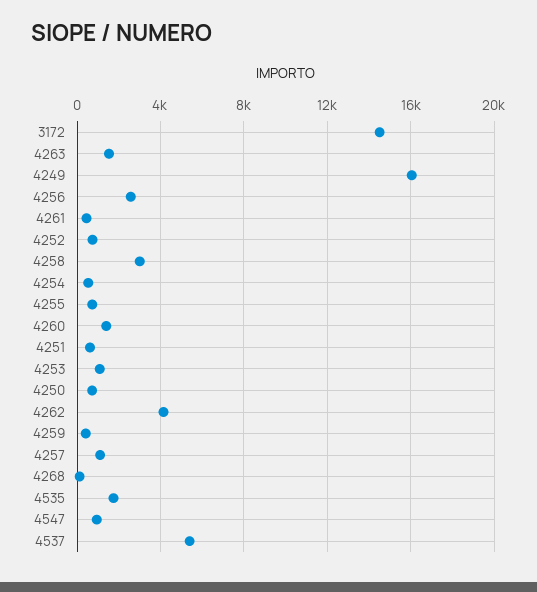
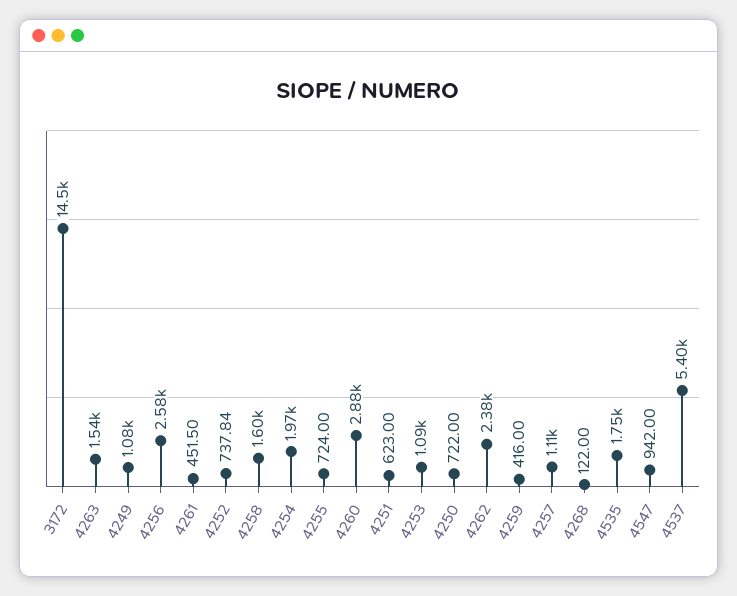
4249: 16000 -> 1080
4258: 3000 -> 1600
4254: 500 -> 1970
4260: 1500 -> 2880
4262: 4000 -> 2380

